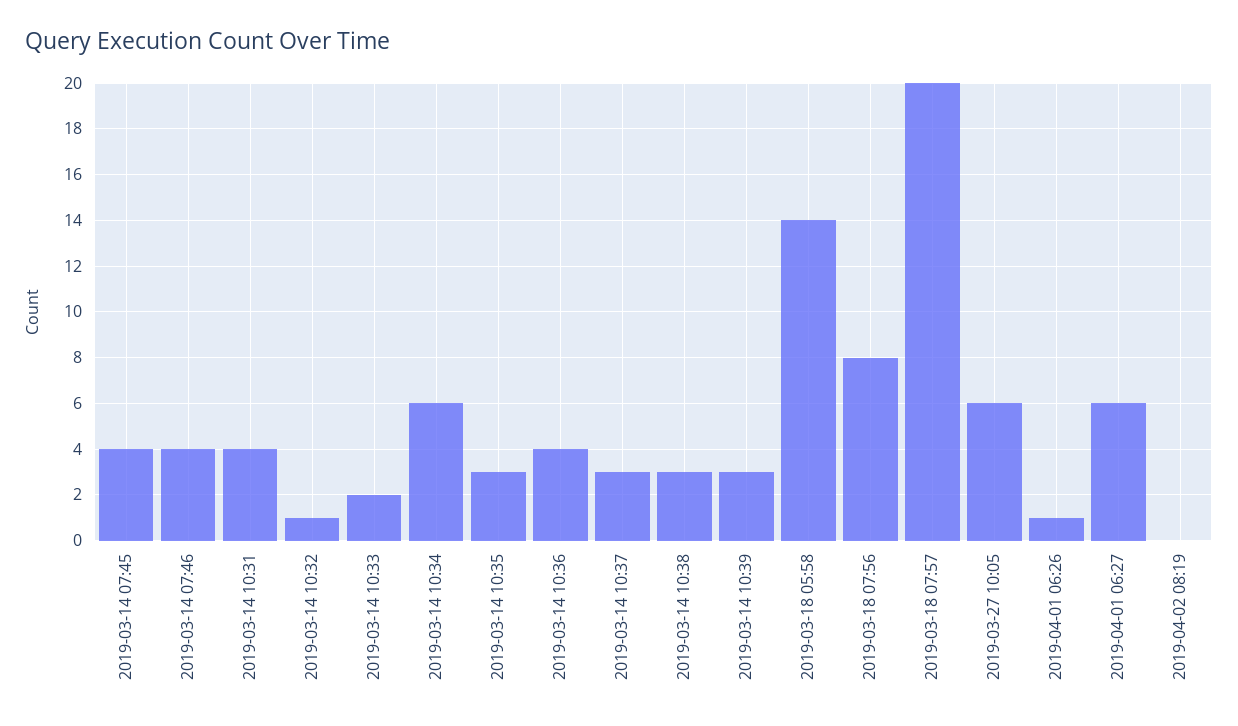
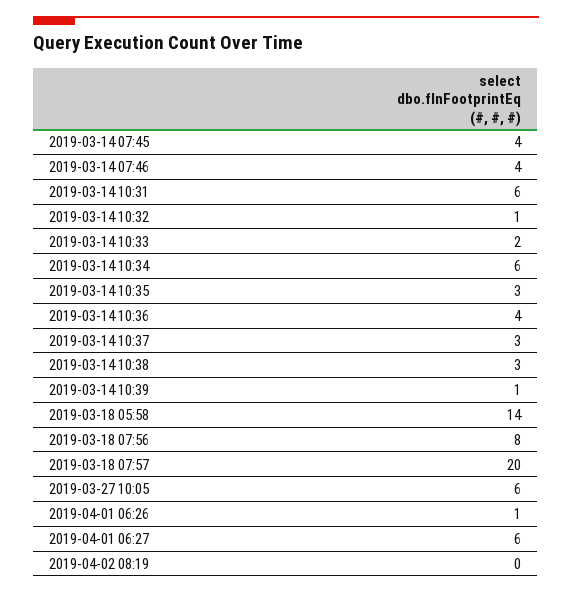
2019-03-14 10:31: 4 -> 6
2019-03-14 10:39: 3 -> 1

